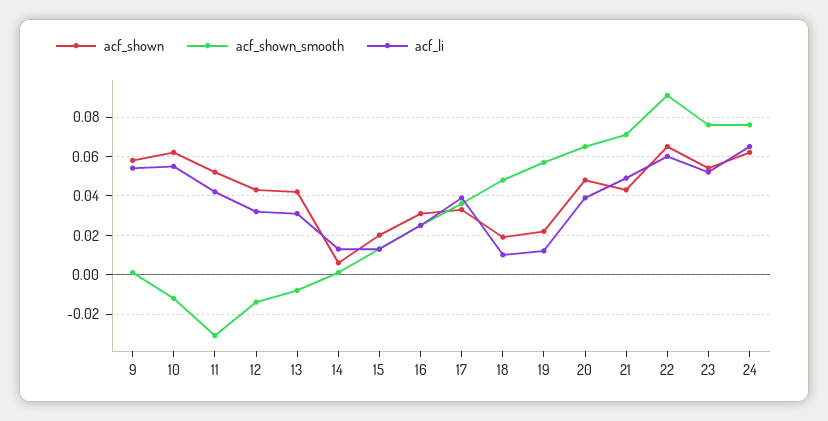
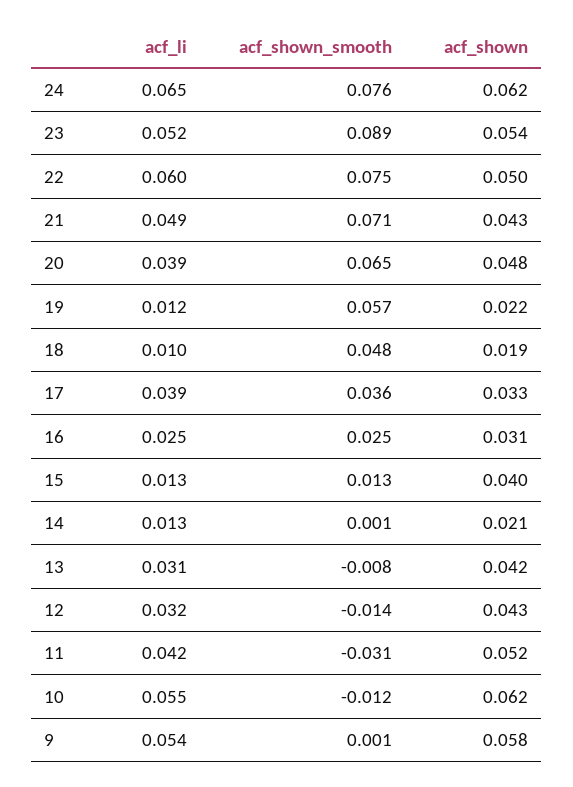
acf_shown, 14: 0.005 -> 0.021
acf_shown, 15: 0.02 -> 0.04
acf_shown, 22: 0.065 -> 0.05
acf_shown_smooth, 22: 0.09 -> 0.075
acf_shown_smooth, 23: 0.075 -> 0.089

